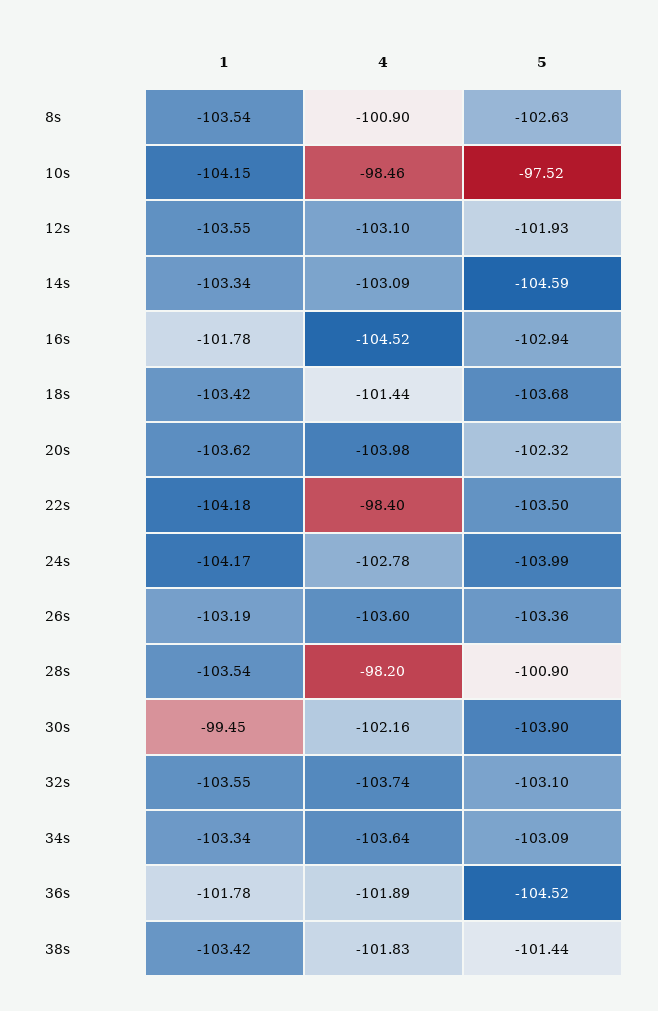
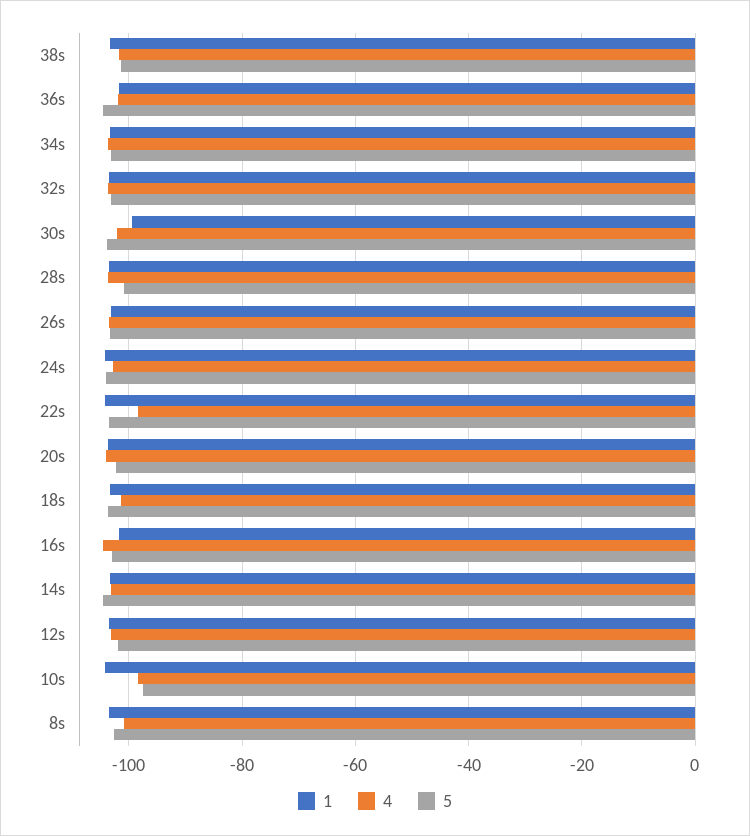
4, 28s: -98.2 -> -104

